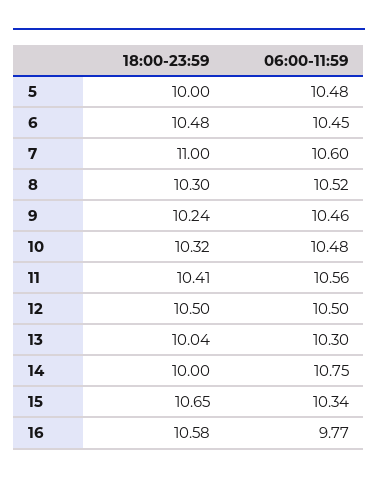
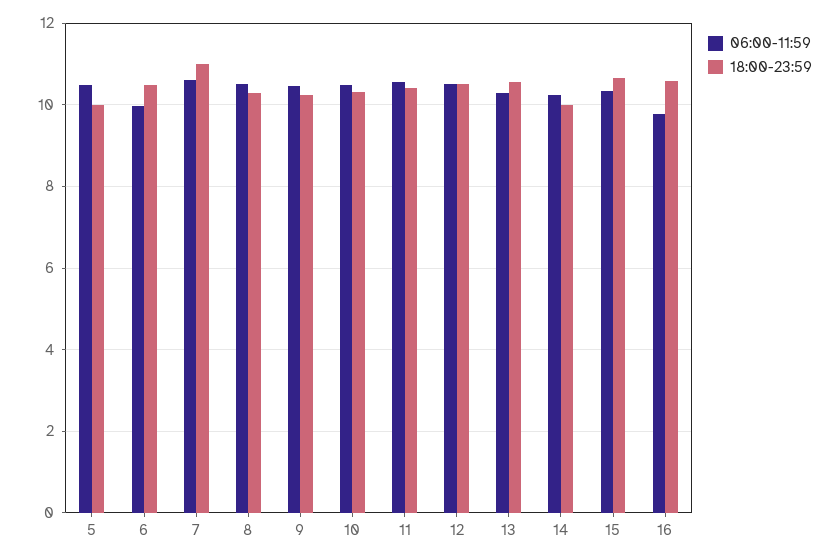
06:00-11:59, 6: 10.45 -> 10
18:00-23:59, 13: 10.04 -> 10.6
06:00-11:59, 14: 10.75 -> 10.2

